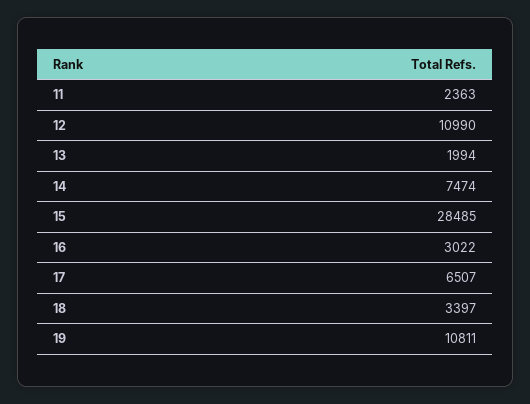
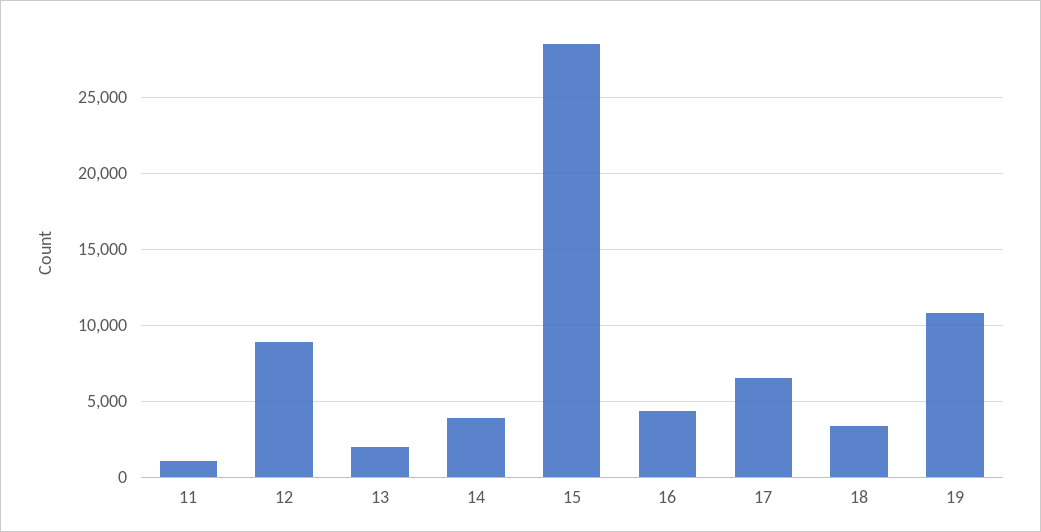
11: 2363 -> 1000
12: 10990 -> 9000
14: 7474 -> 4000
16: 3022 -> 4500

